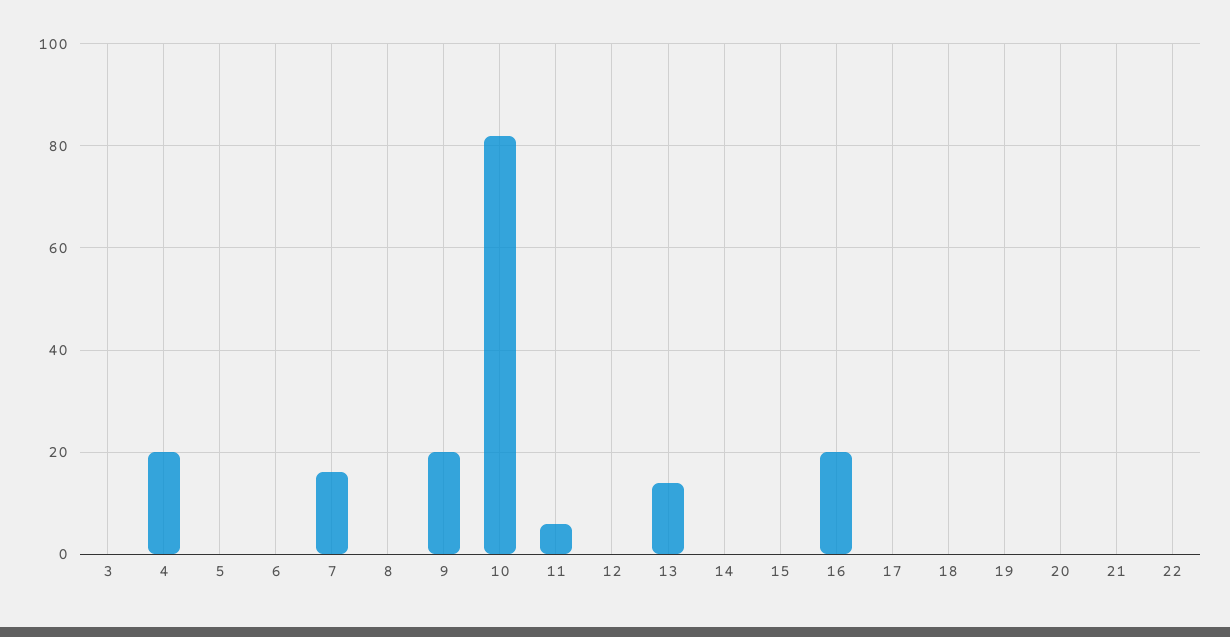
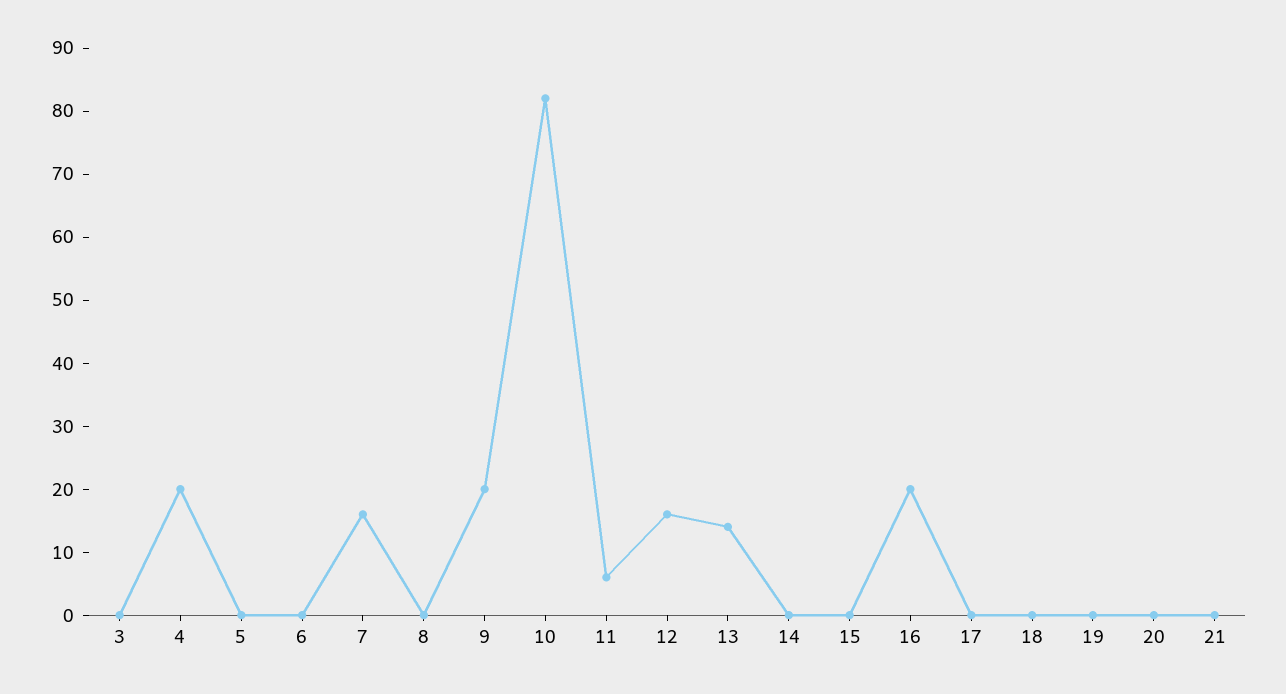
12: 0 -> 15
22: 0 -> none

